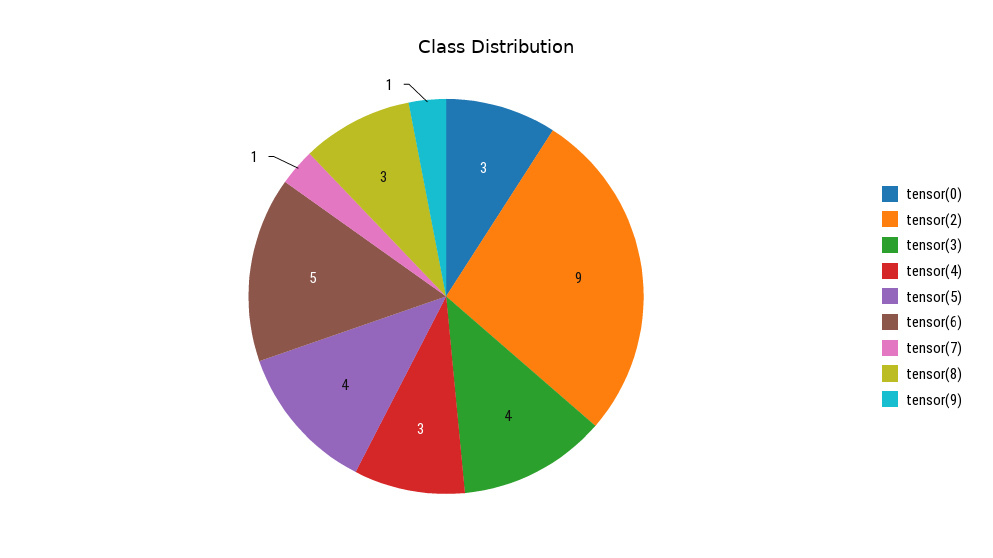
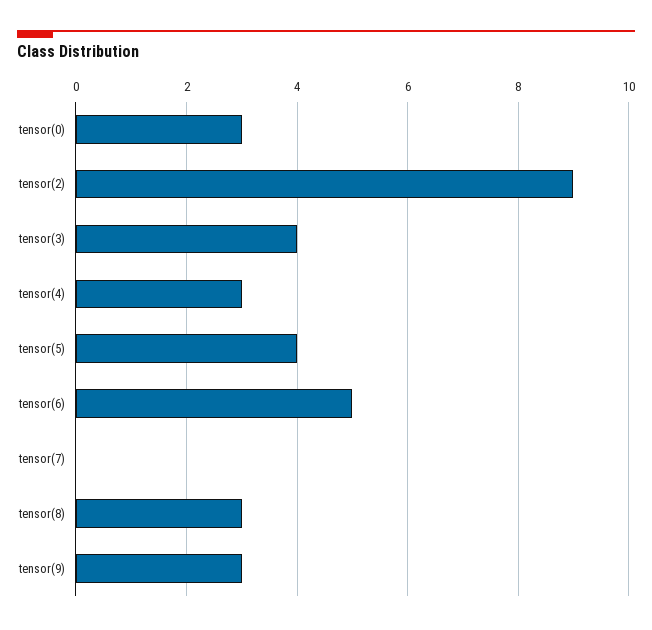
tensor(7): 1 -> 0
tensor(9): 1 -> 3

